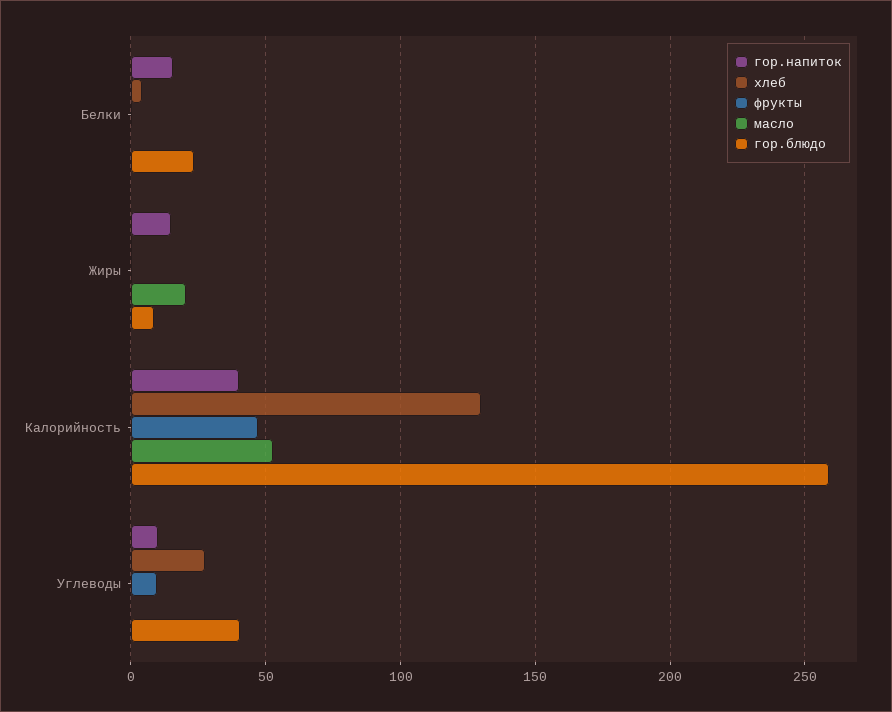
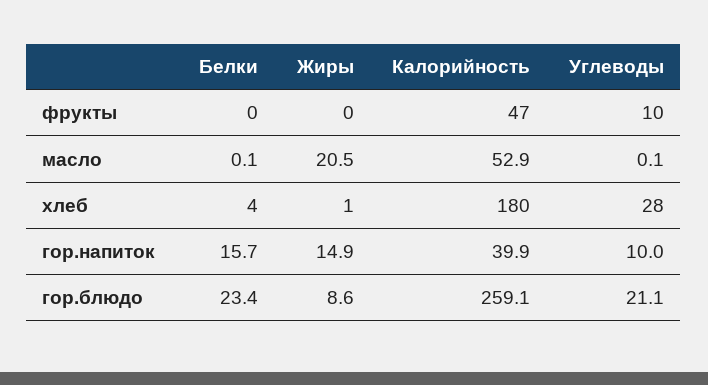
хлеб, Калорийность: 130 -> 180
гор.блюдо, Углеводы: 40 -> 21.1

